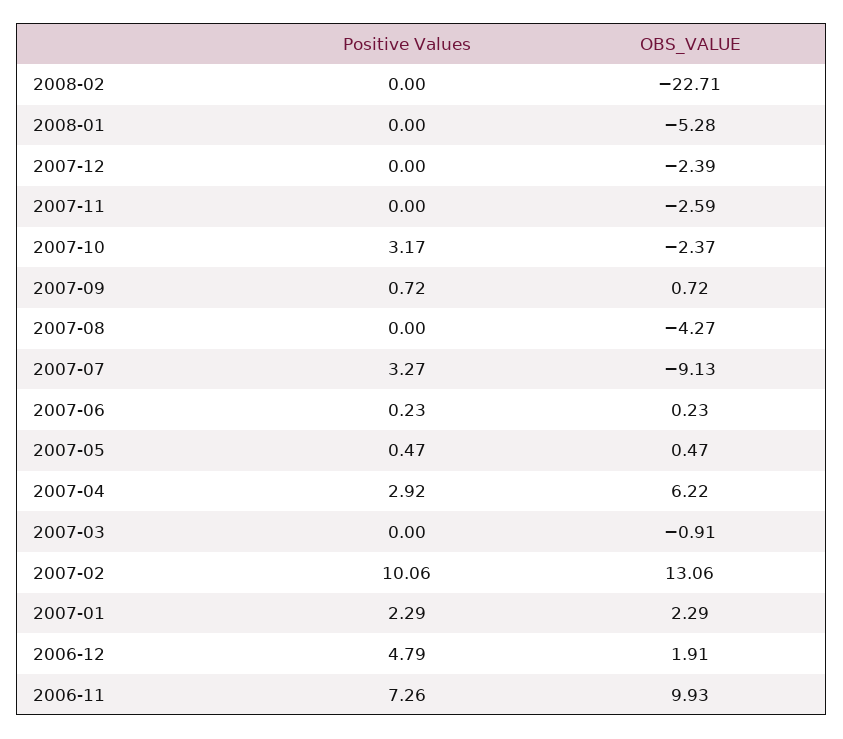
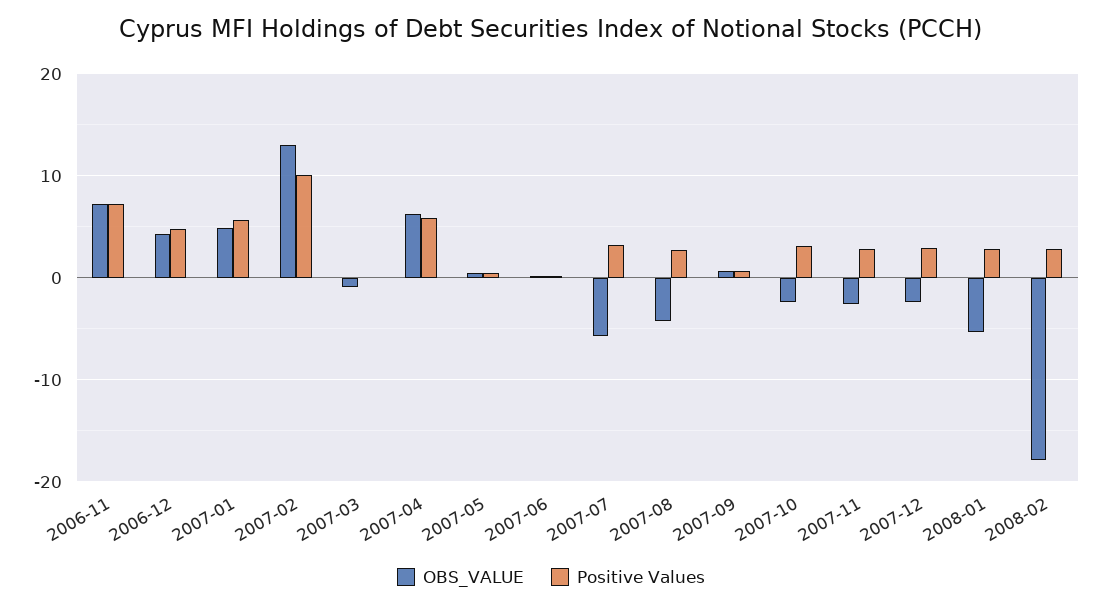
Positive Values, 2008-02: 0 -> 3
OBS_VALUE, 2008-02: -22.71 -> -18
Positive Values, 2008-01: 0 -> 3
Positive Values, 2007-12: 0 -> 3
Positive Values, 2007-11: 0 -> 3
Positive Values, 2007-08: 0 -> 3
OBS_VALUE, 2007-07: -9.13 -> -6
Positive Values, 2007-04: 2.92 -> 6
Positive Values, 2007-01: 2.29 -> 6
OBS_VALUE, 2007-01: 2.29 -> 5
OBS_VALUE, 2006-12: 1.91 -> 4
OBS_VALUE, 2006-11: 9.93 -> 7

